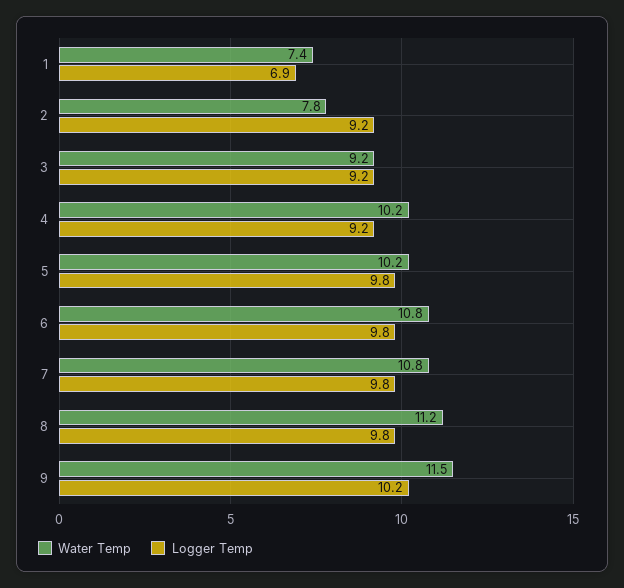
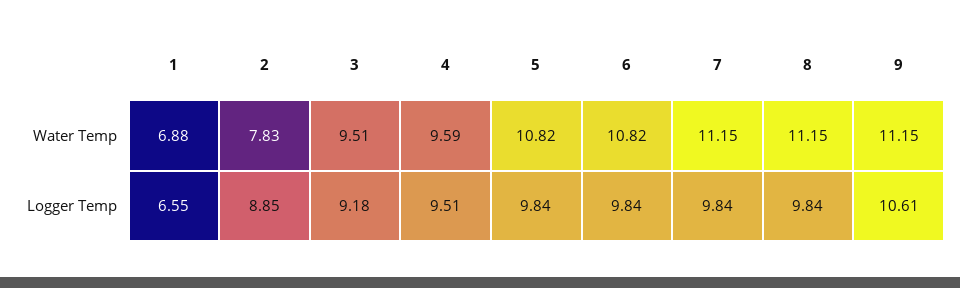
Water Temp, 1: 7.4 -> 6.88
Logger Temp, 1: 6.9 -> 6.55
Logger Temp, 2: 9.2 -> 8.85
Water Temp, 3: 9.2 -> 9.51
Water Temp, 4: 10.2 -> 9.59
Logger Temp, 4: 9.2 -> 9.51
Water Temp, 5: 10.2 -> 10.82
Water Temp, 7: 10.8 -> 11.15
Water Temp, 9: 11.5 -> 11.15
Logger Temp, 9: 10.2 -> 10.61

